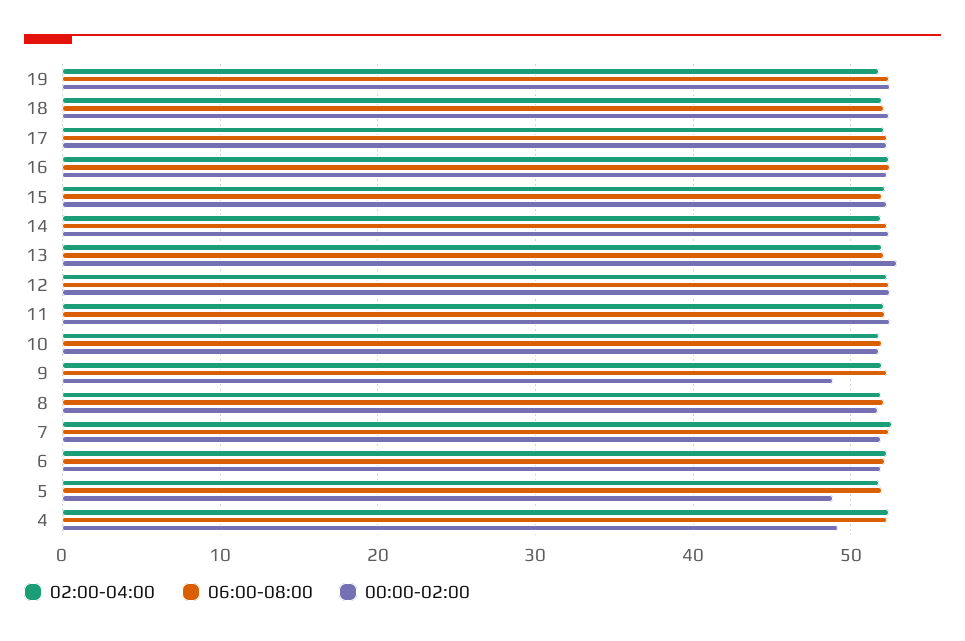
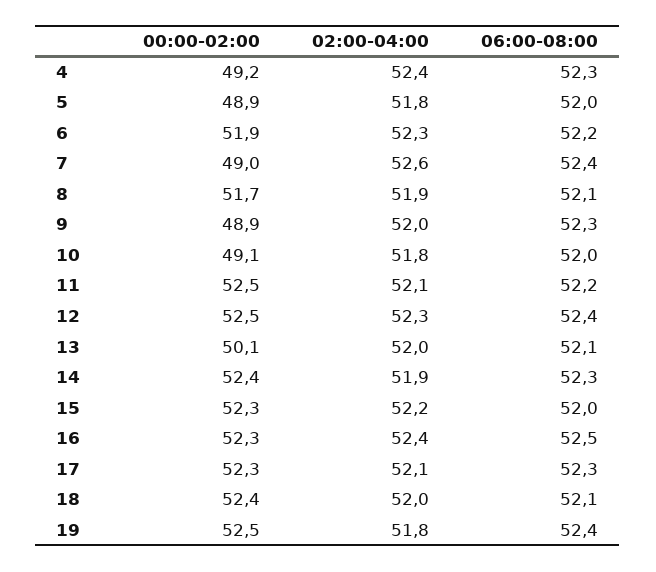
00:00-02:00, 13: 53 -> 50.1
00:00-02:00, 10: 52 -> 49.1
00:00-02:00, 7: 52 -> 49

